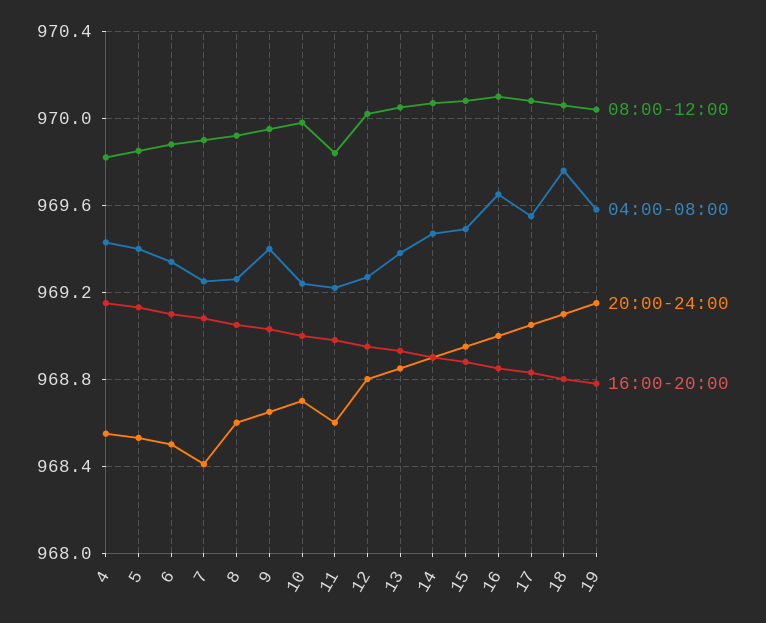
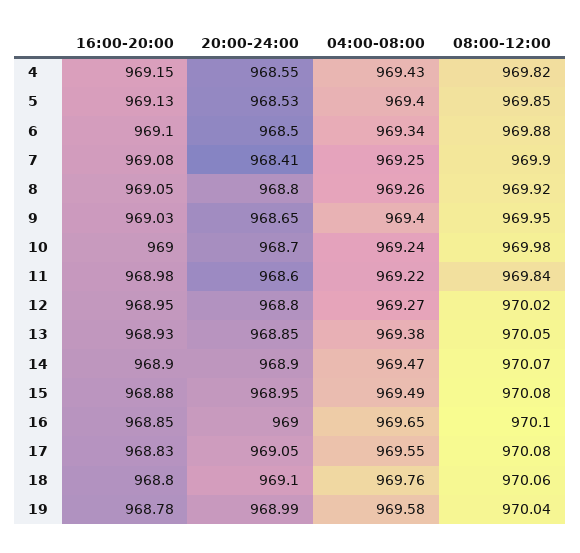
20:00-24:00, 8: 968.6 -> 968.8
20:00-24:00, 19: 969.15 -> 968.99

